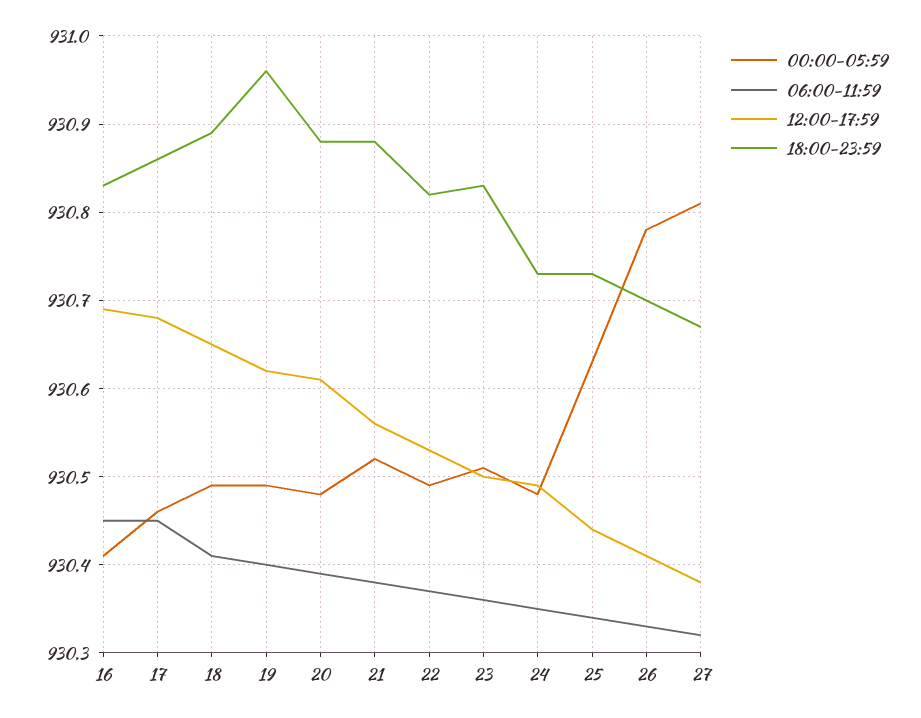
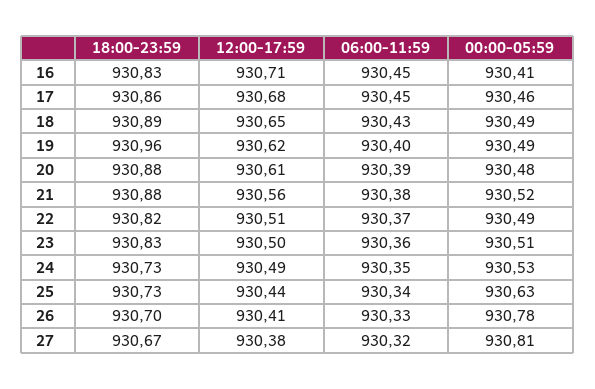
12:00-17:59, 16: 930.69 -> 930.71
06:00-11:59, 18: 930.41 -> 930.43
12:00-17:59, 22: 930.53 -> 930.51
00:00-05:59, 24: 930.48 -> 930.53

